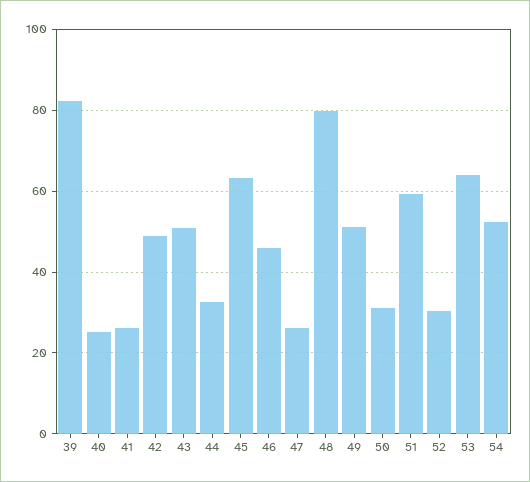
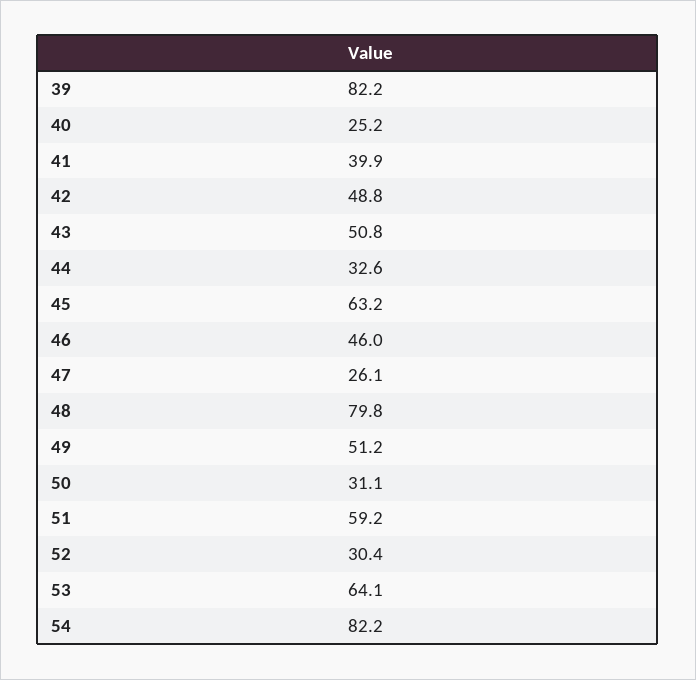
41: 26 -> 39.9
54: 52 -> 82.2

